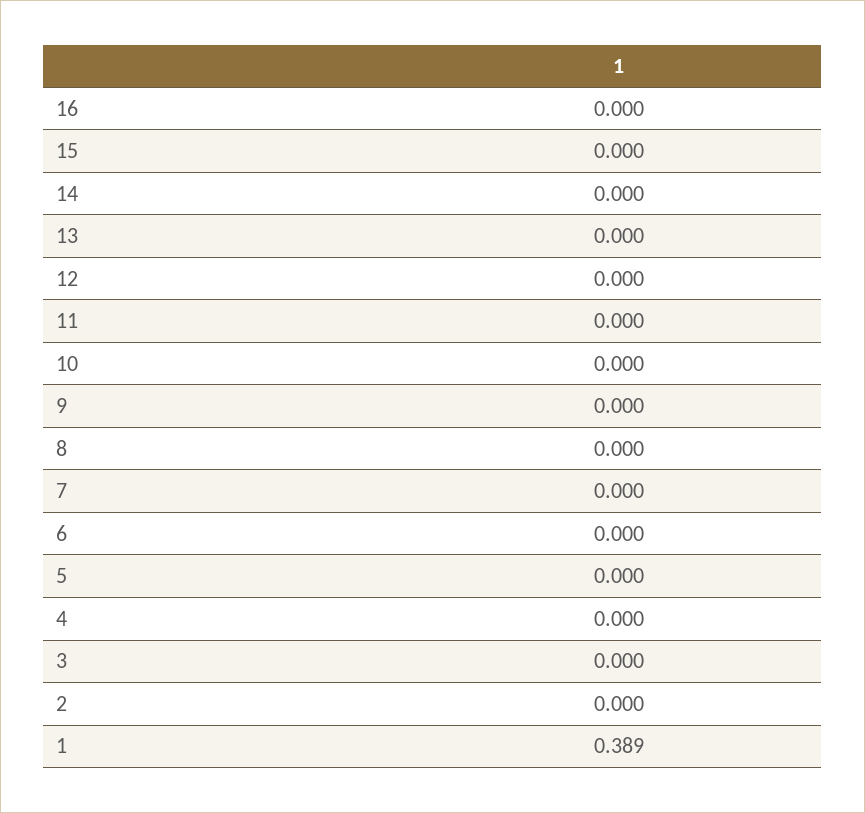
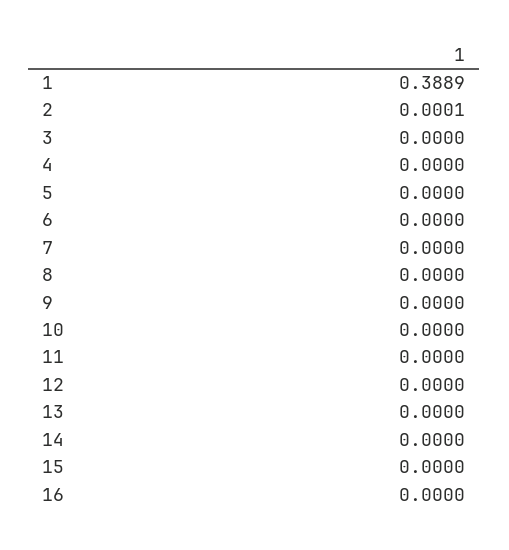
2: 0 -> 0.0001
1: 0.389 -> 0.3889

